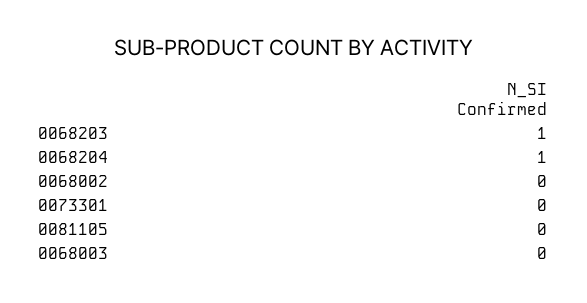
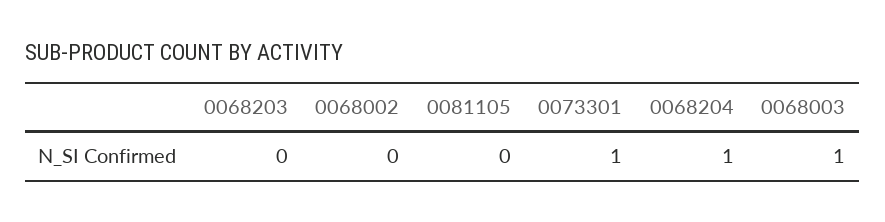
0068203: 1 -> 0
0073301: 0 -> 1
0068003: 0 -> 1

